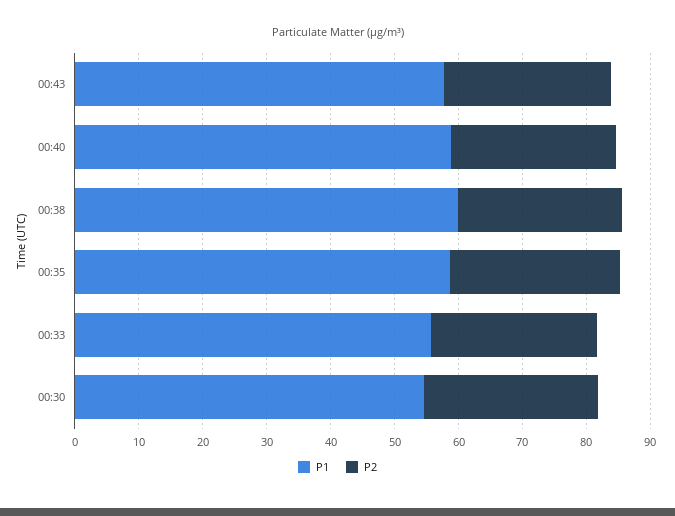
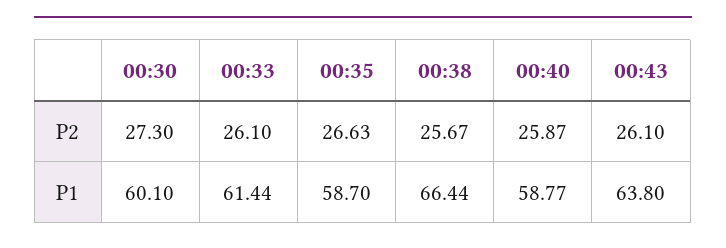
P1, 00:43: 58 -> 63.8
P1, 00:38: 60 -> 66.44
P1, 00:33: 56 -> 61.44
P1, 00:30: 54 -> 60.1

